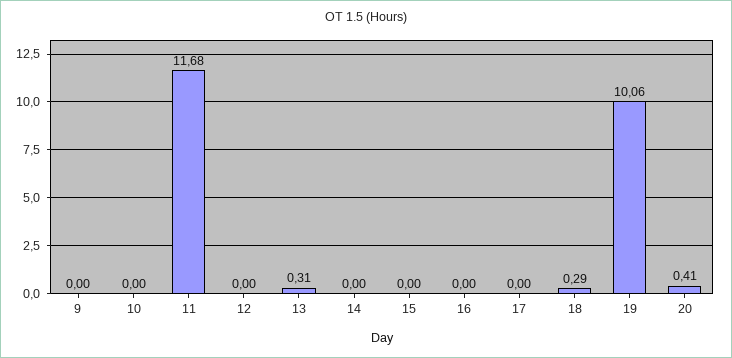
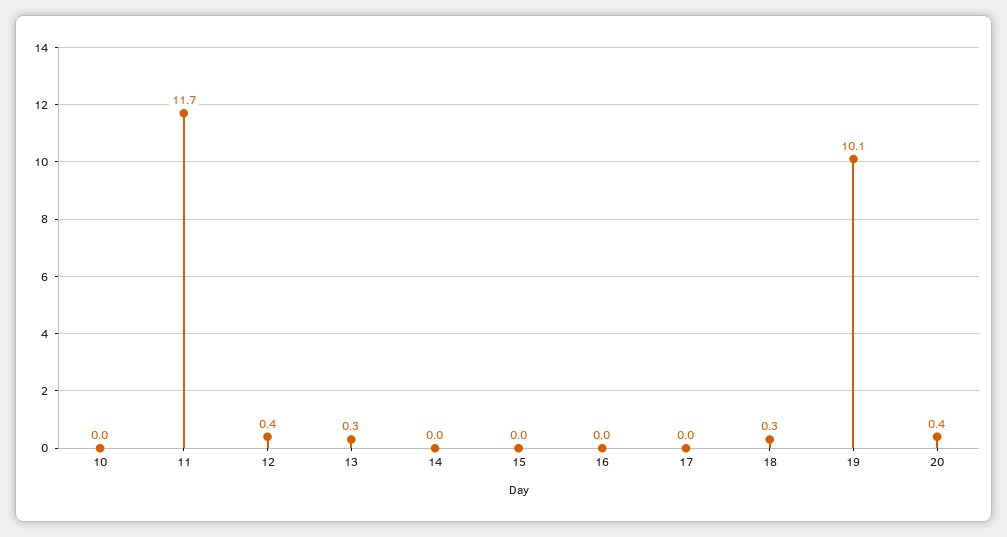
9: 0 -> none
12: 0 -> 0.4

